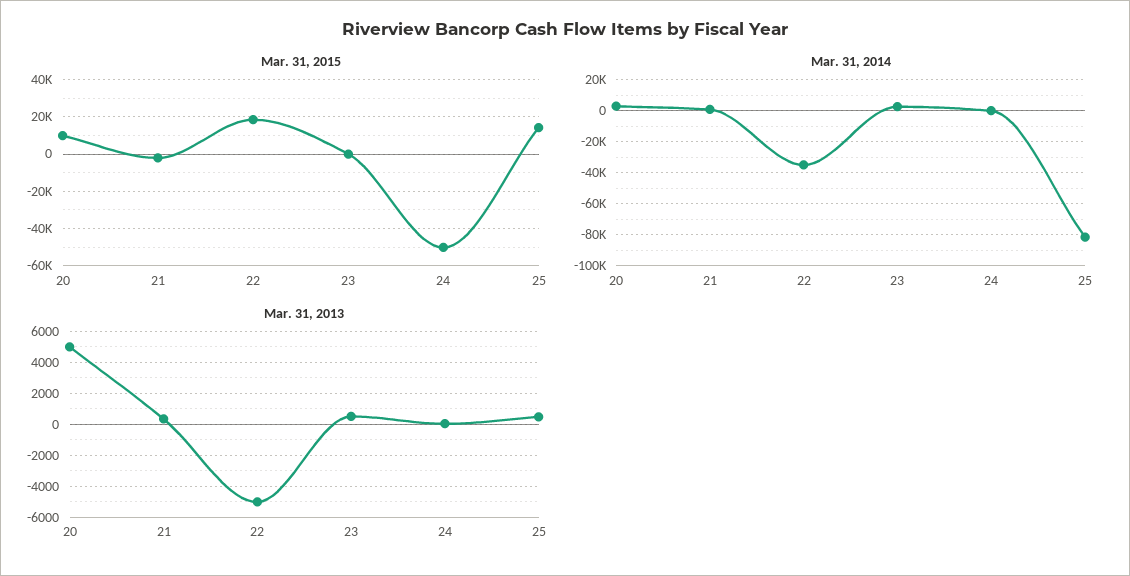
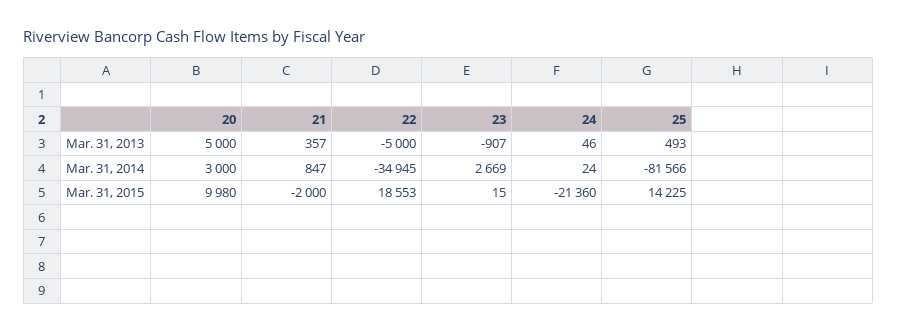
Mar. 31, 2015, 24: -50000 -> -21360
Mar. 31, 2013, 23: 500 -> -907

